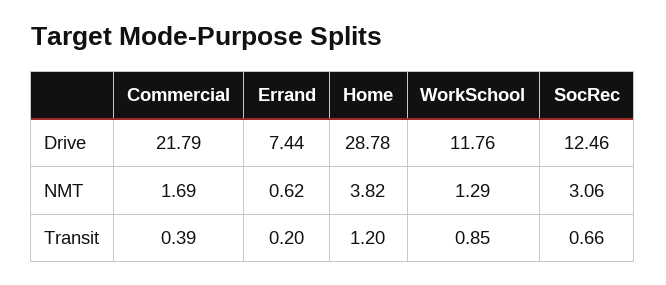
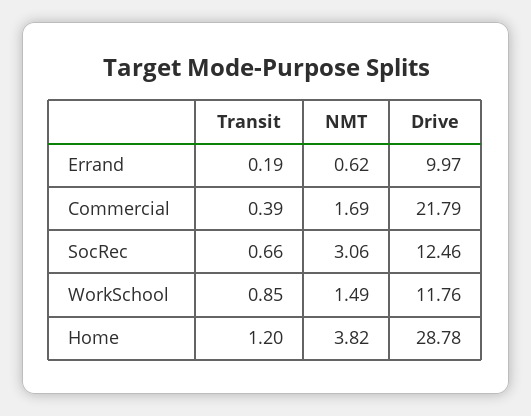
Errand, Drive: 7.44 -> 9.97
WorkSchool, NMT: 1.29 -> 1.49
Errand, Transit: 0.2 -> 0.19

